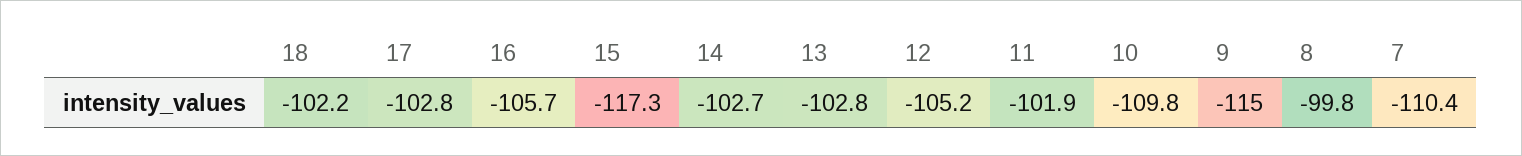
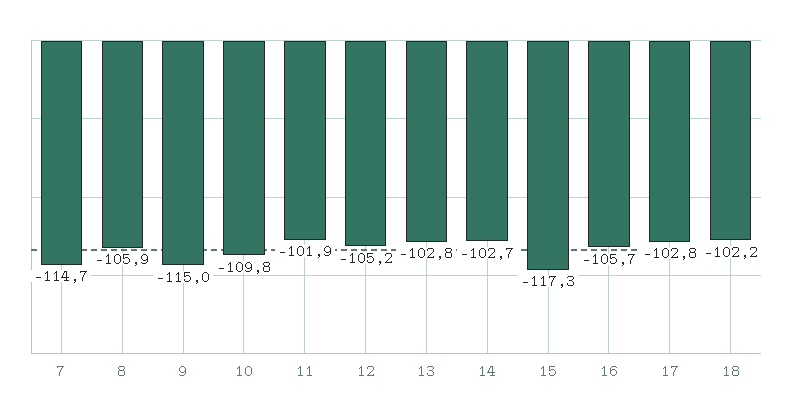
8: -99.8 -> -105.9
7: -110.4 -> -114.7

